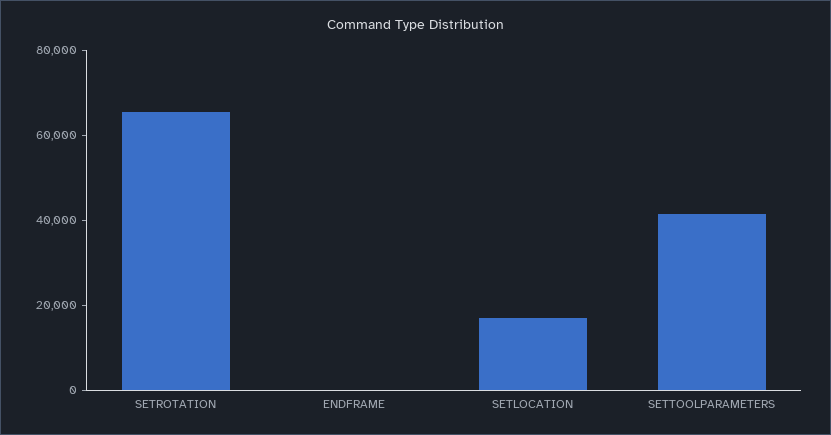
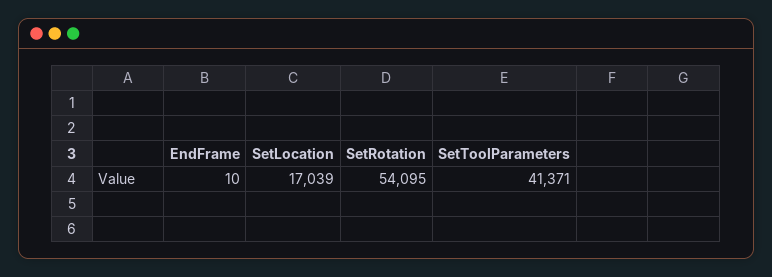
SETROTATION: 65000 -> 54095

